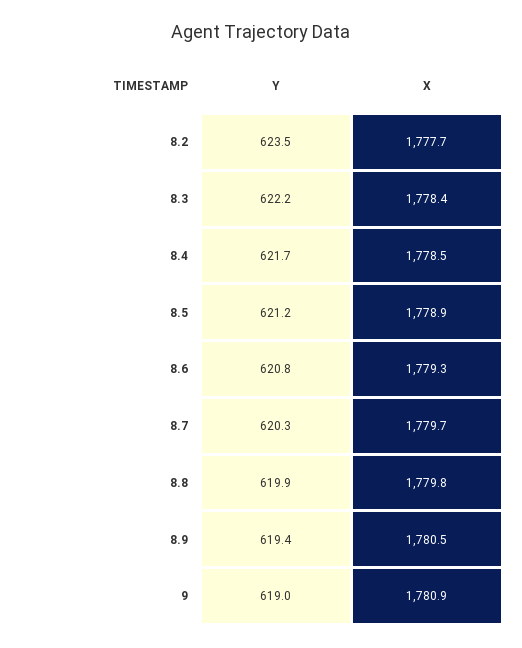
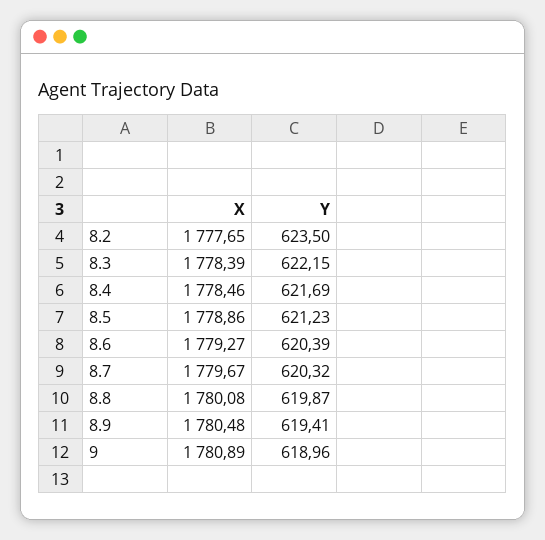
Y, 8.6: 620.8 -> 620.39
X, 8.8: 1779.8 -> 1780.08

